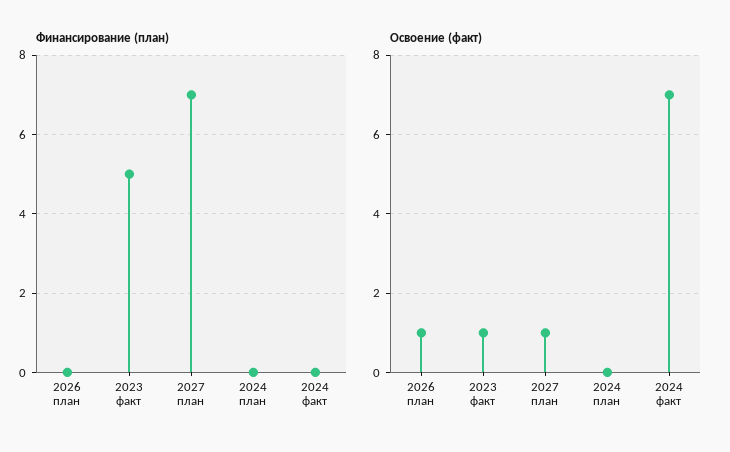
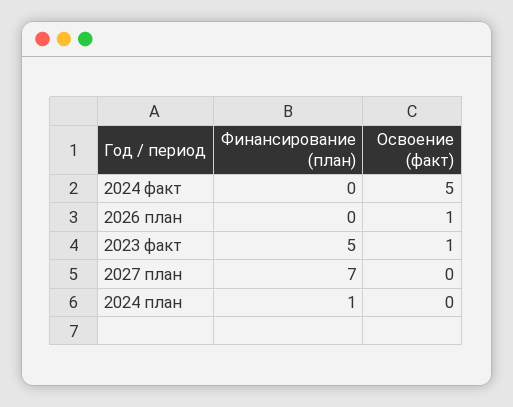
Финансирование (план), 2024 план: 0 -> 1
Освоение (факт), 2027 план: 1 -> 0
Освоение (факт), 2024 факт: 7 -> 5

